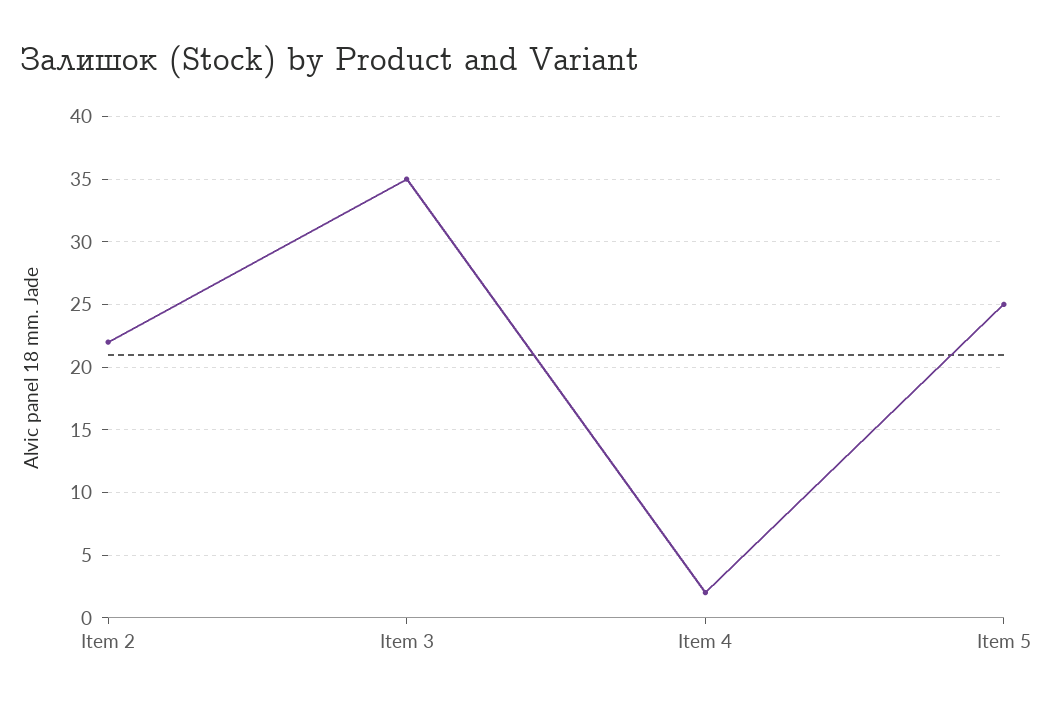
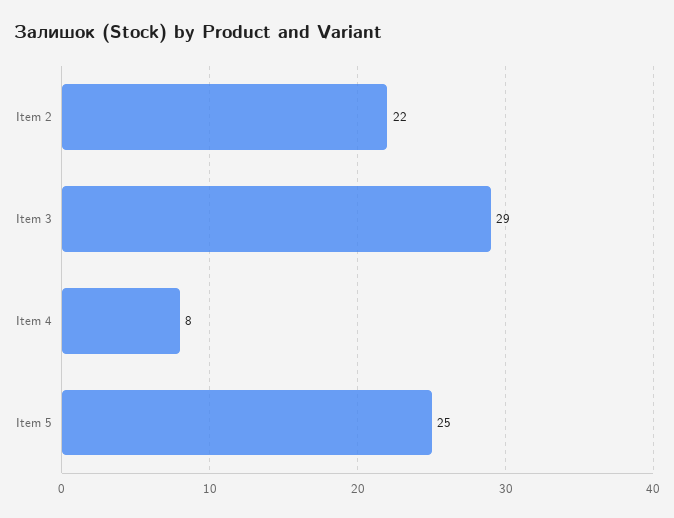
Item 3: 35 -> 29
Item 4: 2 -> 8

